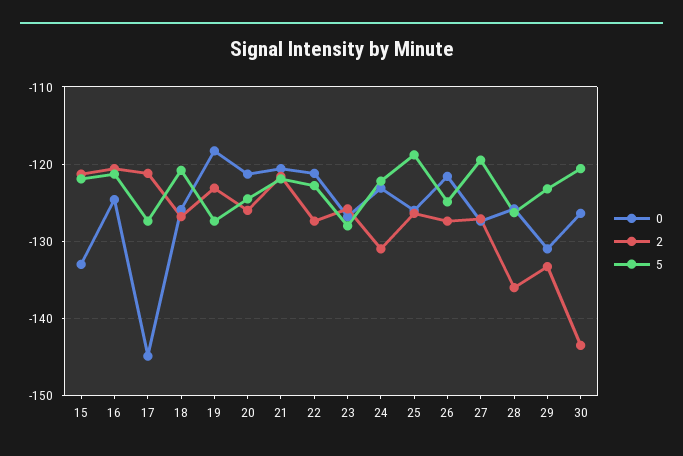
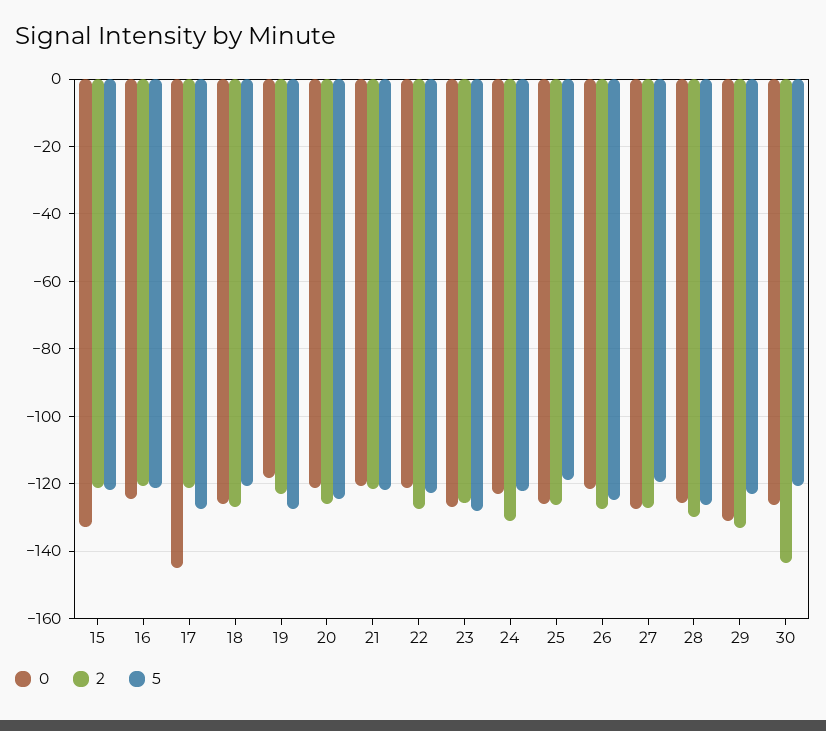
2, 28: -136 -> -130

